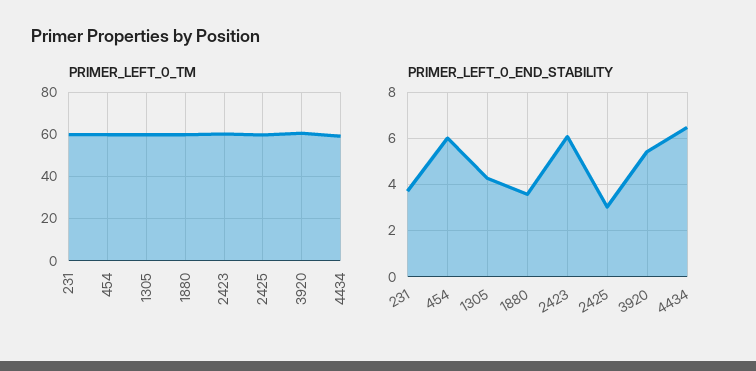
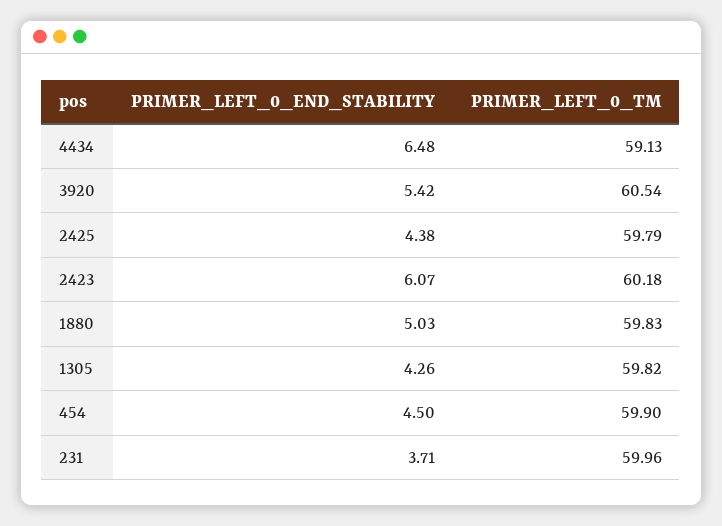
PRIMER_LEFT_0_END_STABILITY, 454: 6 -> 4.5
PRIMER_LEFT_0_END_STABILITY, 1880: 3.5 -> 5.03
PRIMER_LEFT_0_END_STABILITY, 2425: 3 -> 4.38

